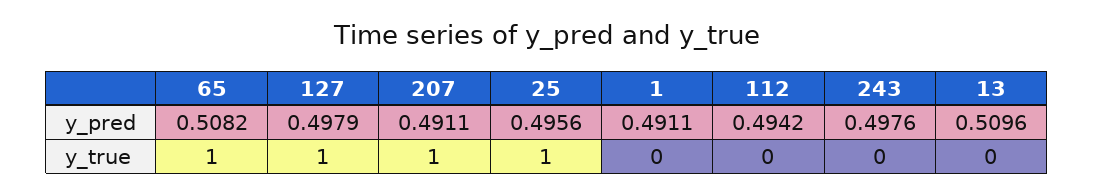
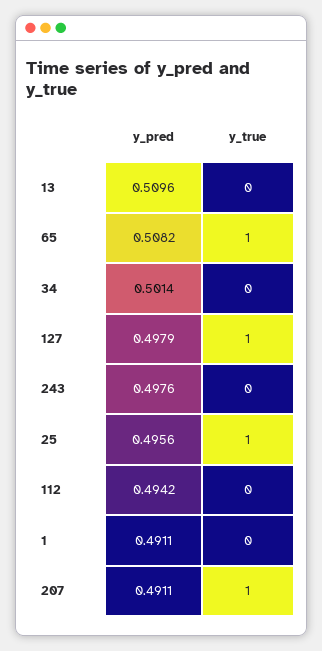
34, y_pred: none -> 0.5014
34, y_true: none -> 0

